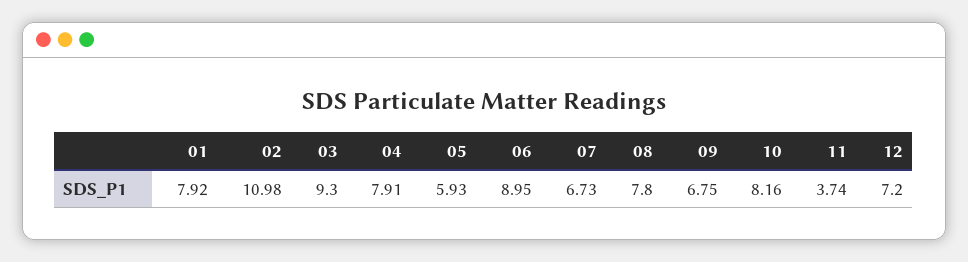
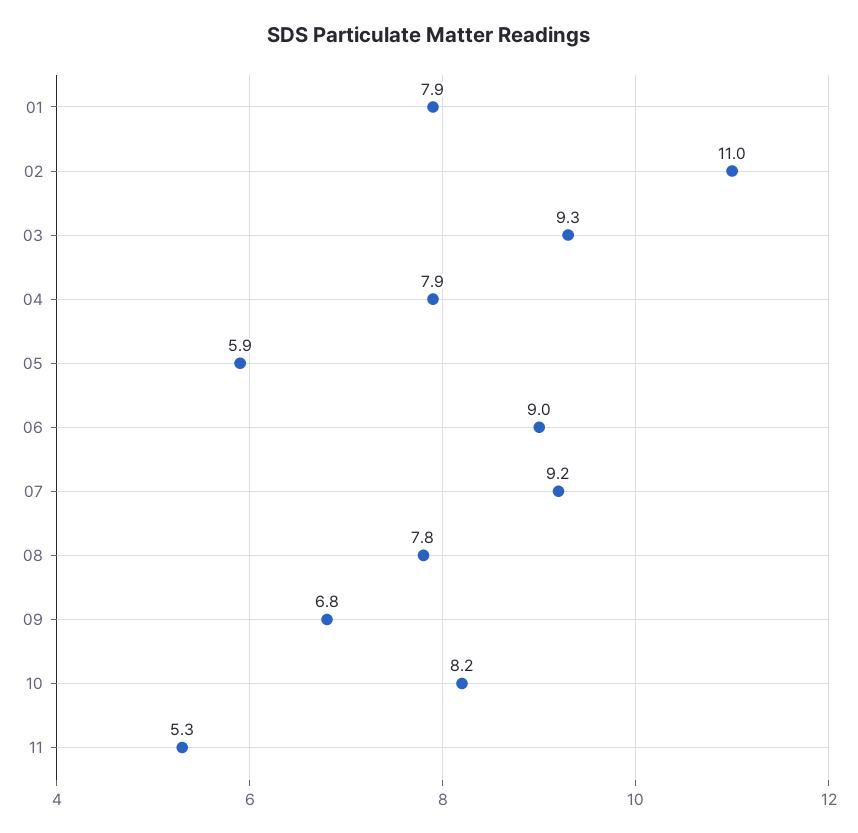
07: 6.73 -> 9.2
11: 3.74 -> 5.3
12: 7.2 -> none

